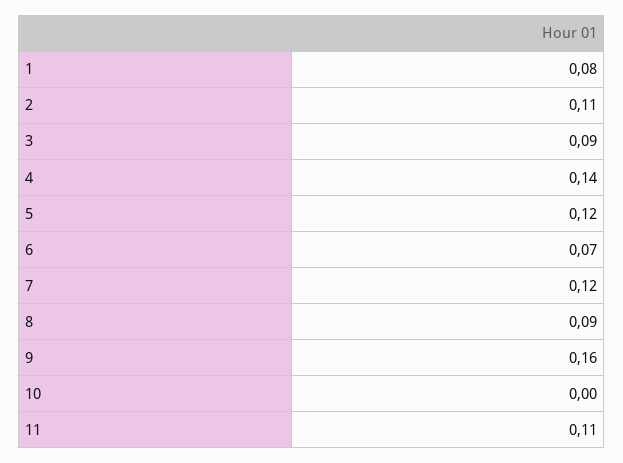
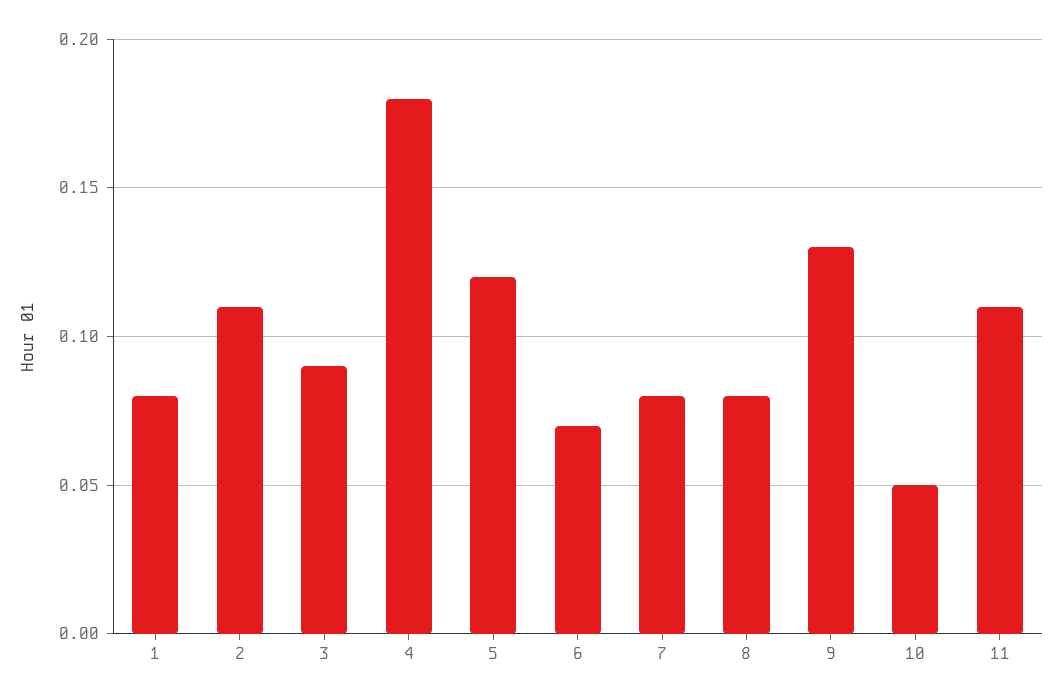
4: 0.14 -> 0.18
7: 0.12 -> 0.08
8: 0.09 -> 0.08
9: 0.16 -> 0.13
10: 0 -> 0.05

